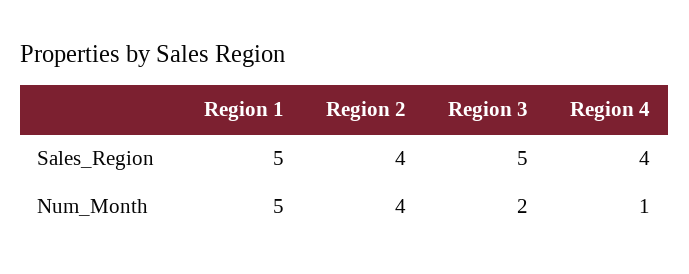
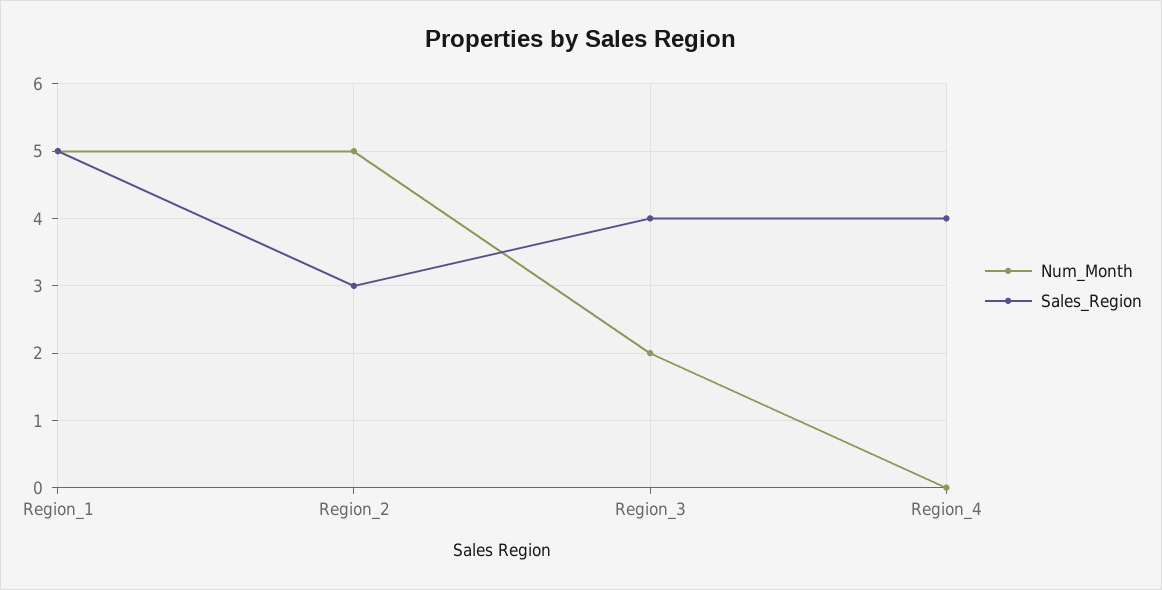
Sales_Region, Region 2: 4 -> 3
Sales_Region, Region 3: 5 -> 4
Num_Month, Region 2: 4 -> 5
Num_Month, Region 4: 1 -> 0

